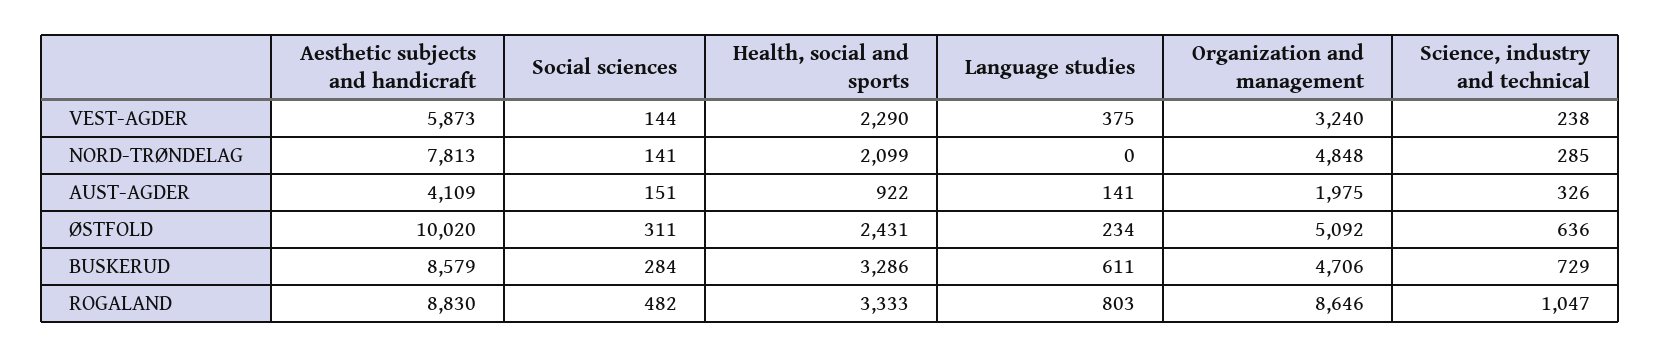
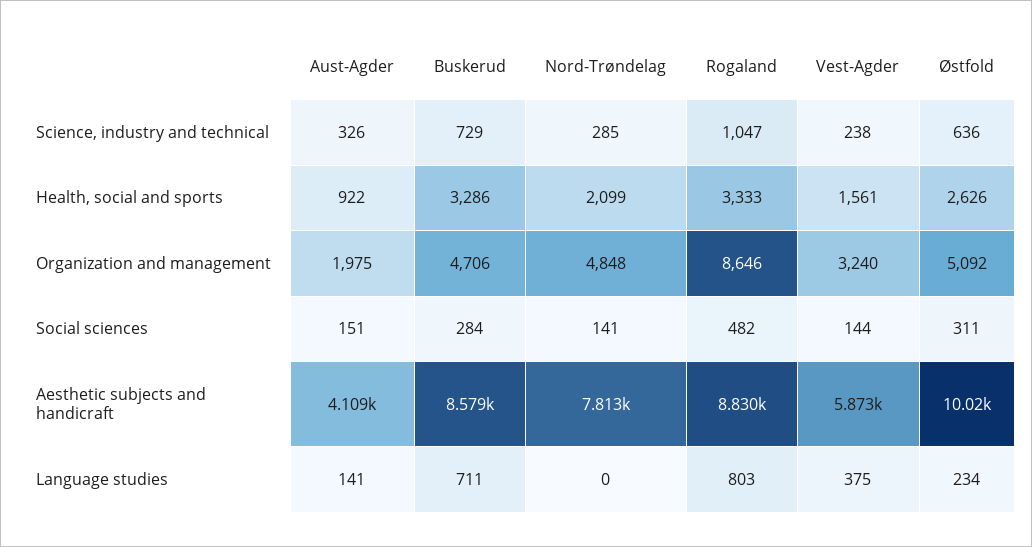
Health, social and sports, VEST-AGDER: 2290 -> 1561
Health, social and sports, ØSTFOLD: 2431 -> 2626
Language studies, BUSKERUD: 611 -> 711

